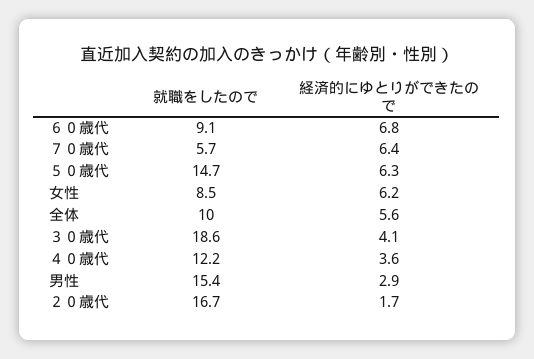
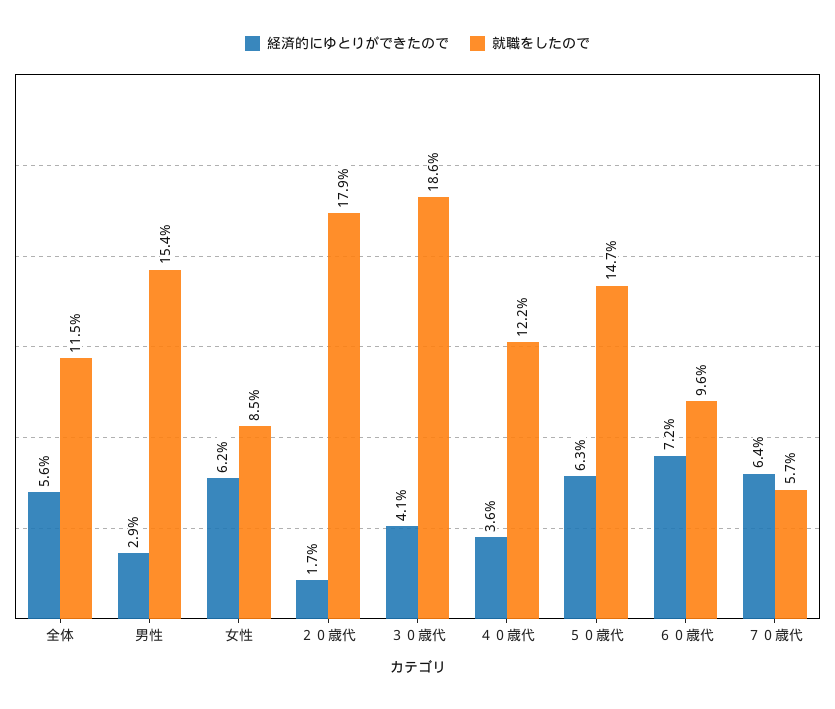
就職をしたので, ６０歳代: 9.1 -> 9.6
経済的にゆとりができたので, ６０歳代: 6.8 -> 7.2
就職をしたので, 全体: 10 -> 11.5
就職をしたので, ２０歳代: 16.7 -> 17.9

